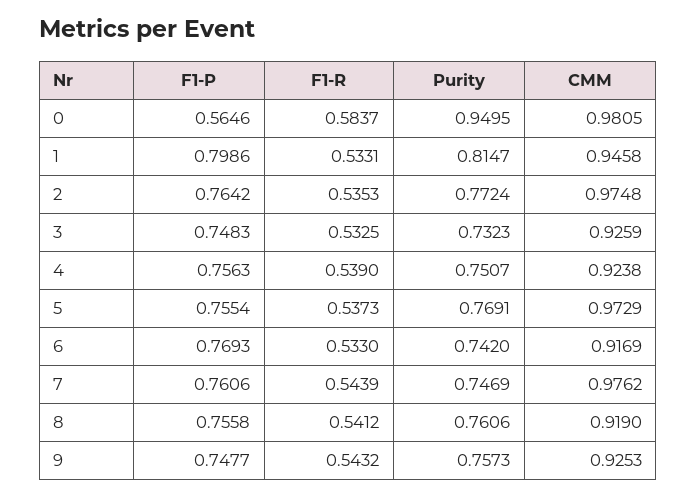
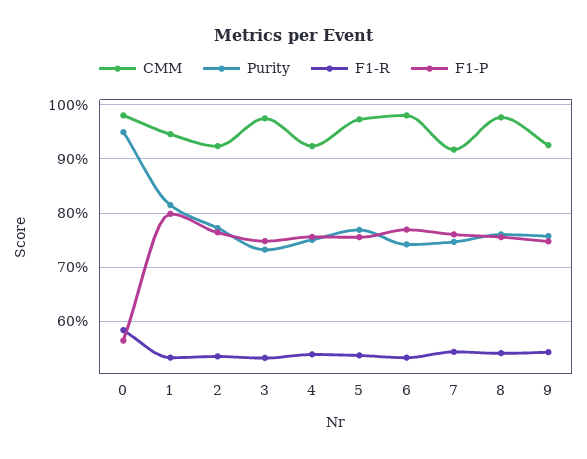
CMM, 2: 0.9748 -> 0.92
CMM, 3: 0.9259 -> 0.98
CMM, 6: 0.9169 -> 0.98
CMM, 7: 0.9762 -> 0.92
CMM, 8: 0.919 -> 0.98

